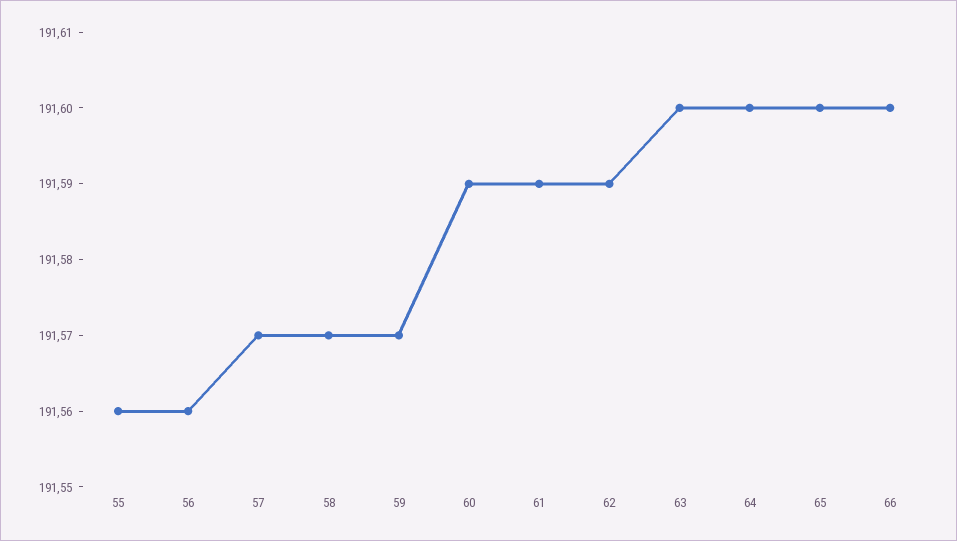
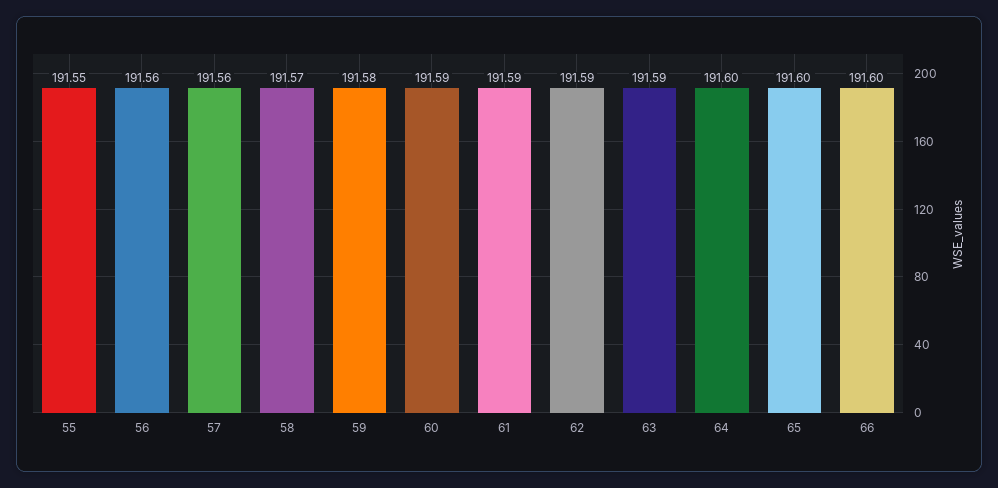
55: 191.56 -> 191.55
57: 191.57 -> 191.56
59: 191.57 -> 191.58
63: 191.6 -> 191.59

